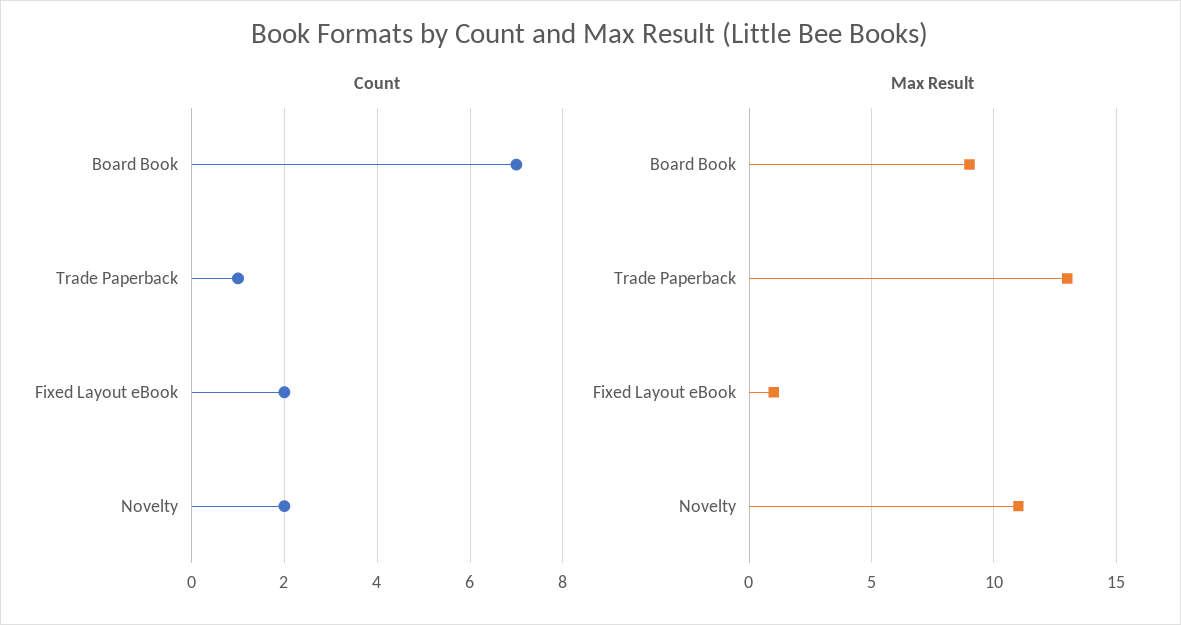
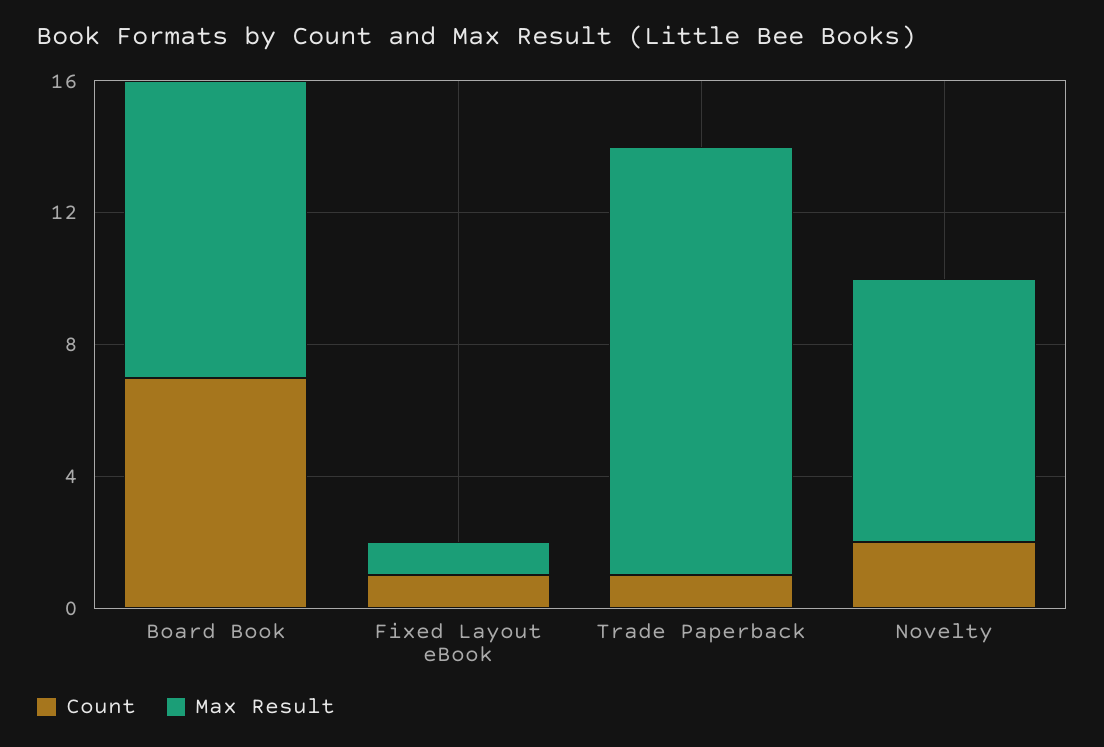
Count, Fixed Layout eBook: 2 -> 1
Max Result, Novelty: 11 -> 8

